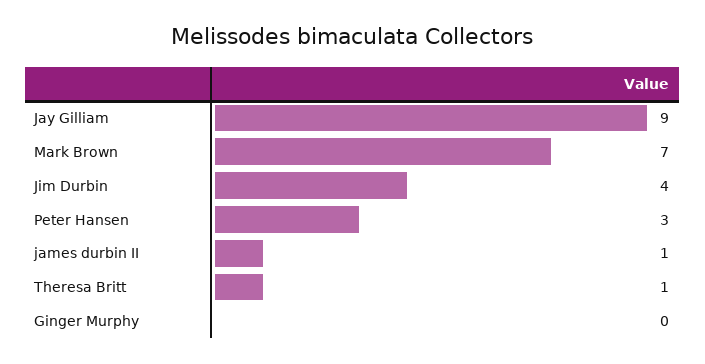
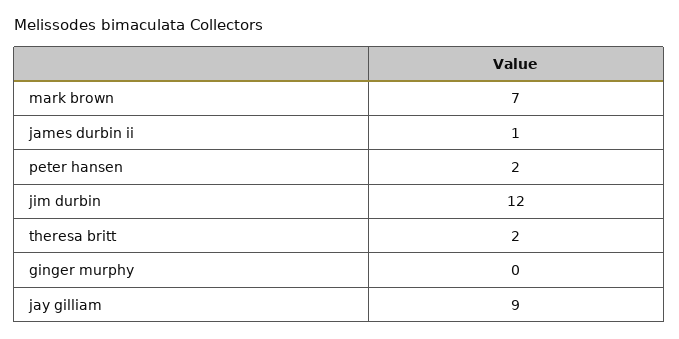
Jim Durbin: 4 -> 12
Peter Hansen: 3 -> 2
Theresa Britt: 1 -> 2

